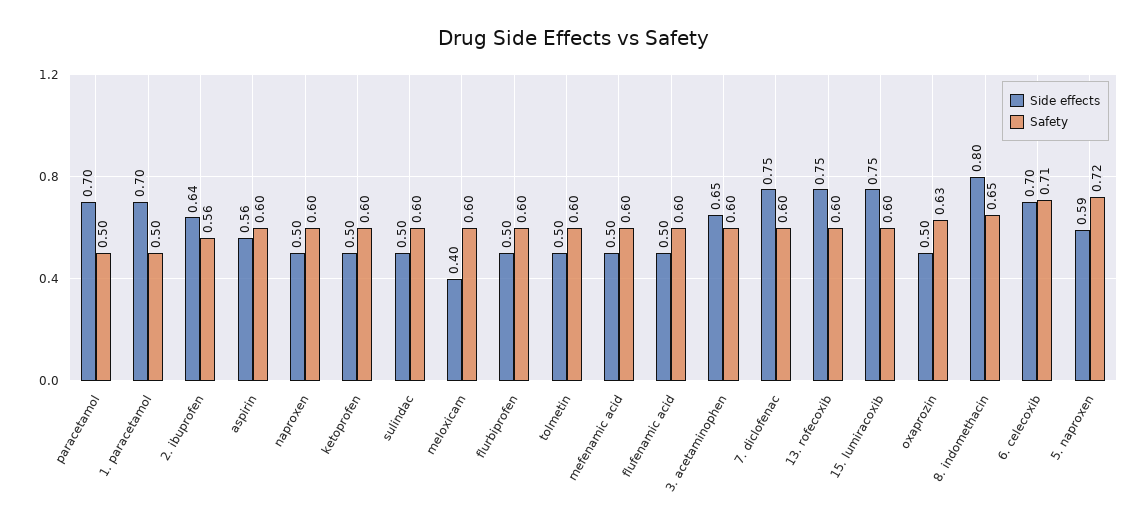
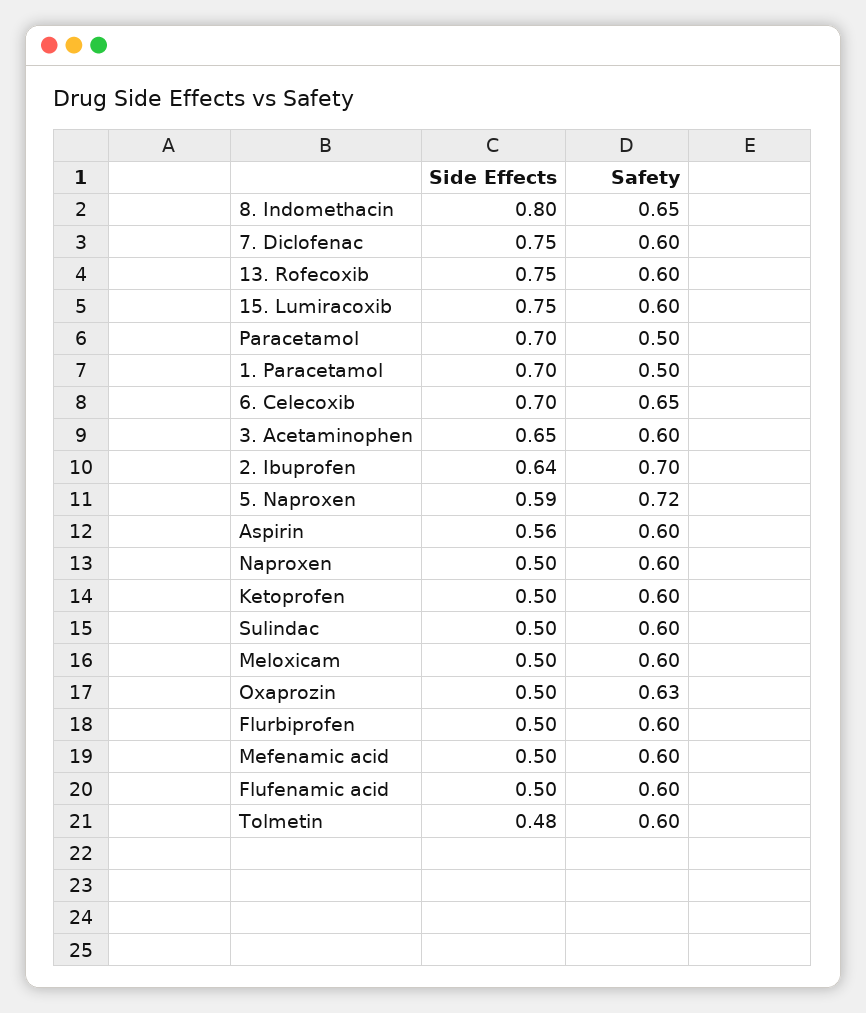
Safety, 2. ibuprofen: 0.56 -> 0.7
Side effects, meloxicam: 0.4 -> 0.5
Side effects, tolmetin: 0.5 -> 0.48
Safety, 6. celecoxib: 0.71 -> 0.65

